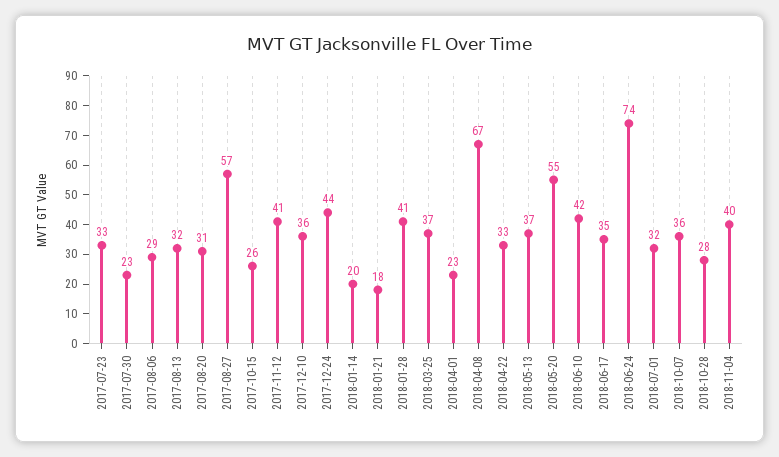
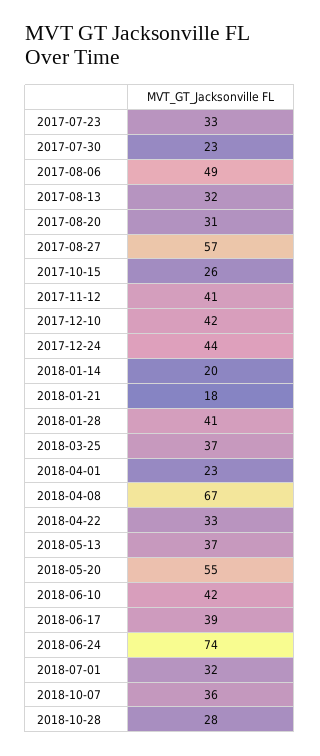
2017-08-06: 29 -> 49
2017-12-10: 36 -> 42
2018-06-17: 35 -> 39
2018-11-04: 40 -> none

